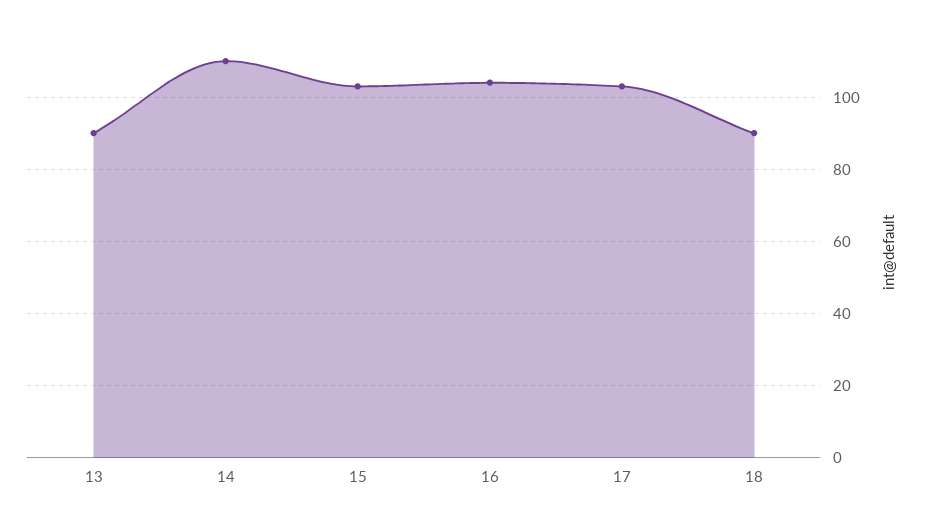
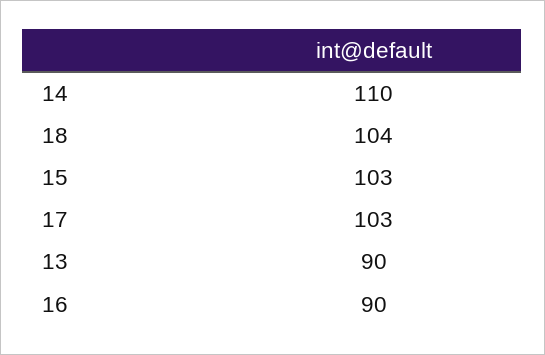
16: 105 -> 90
18: 90 -> 104

